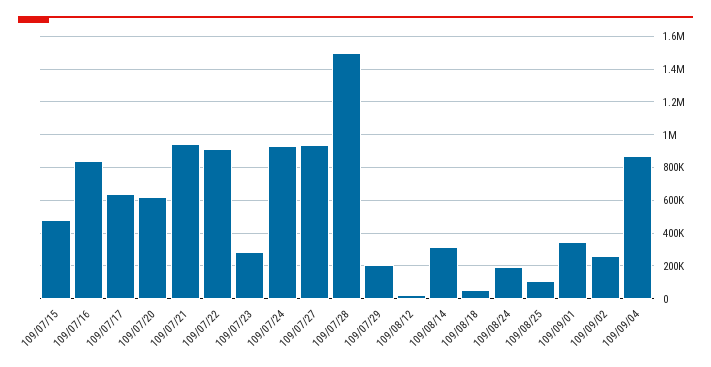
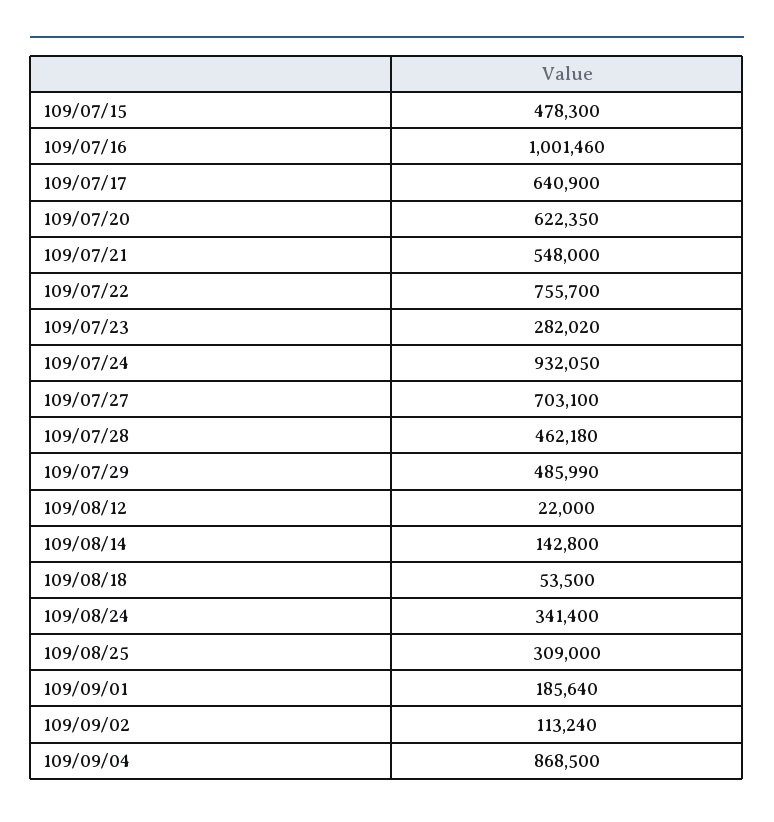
109/07/16: 850000 -> 1001460
109/07/21: 950000 -> 548000
109/07/22: 900000 -> 755700
109/07/27: 950000 -> 703100
109/07/28: 1500000 -> 462180
109/07/29: 200000 -> 485990
109/08/14: 300000 -> 142800
109/08/24: 200000 -> 341400
109/08/25: 100000 -> 309000
109/09/01: 350000 -> 185640
109/09/02: 250000 -> 113240

